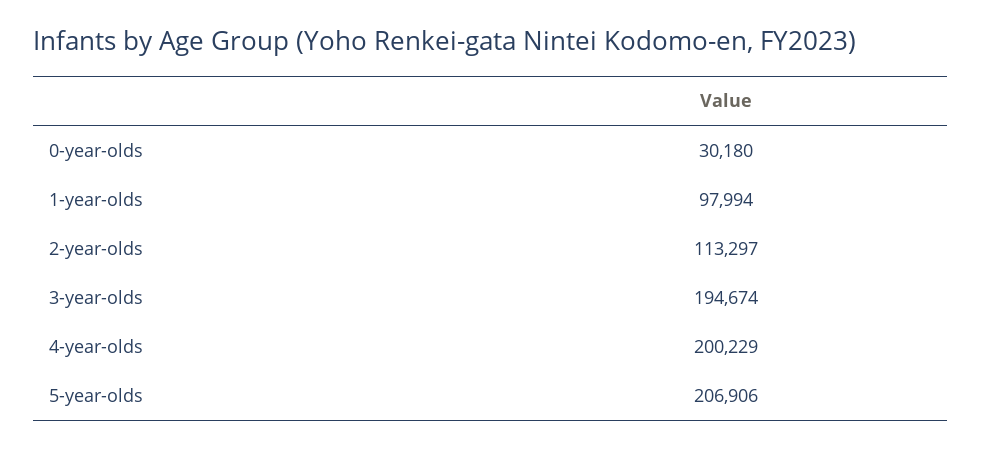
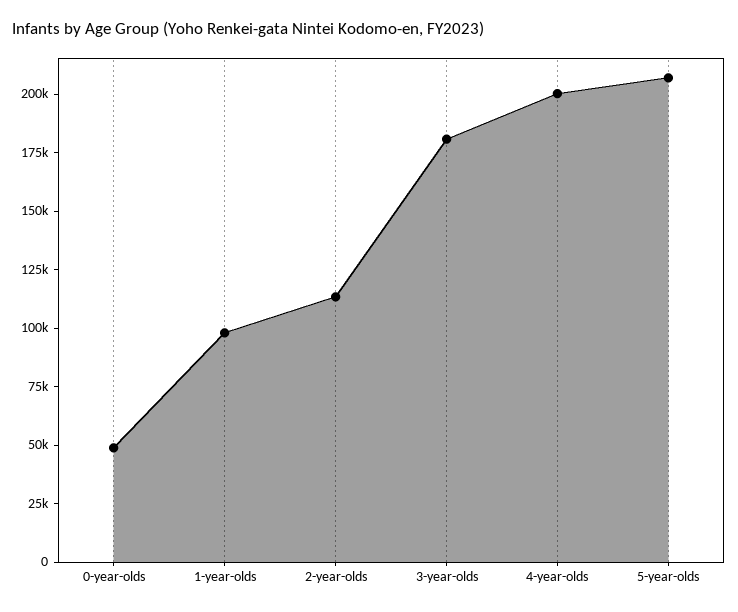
0-year-olds: 30180 -> 50000
3-year-olds: 194674 -> 180000

